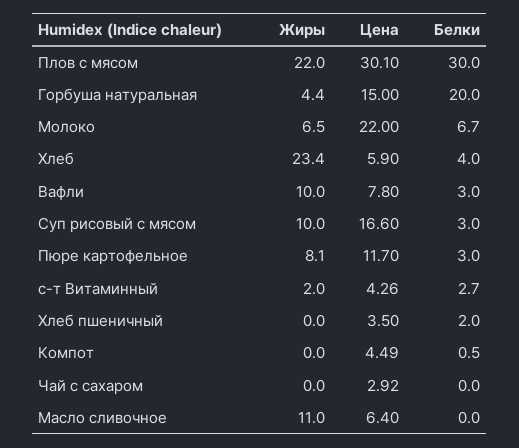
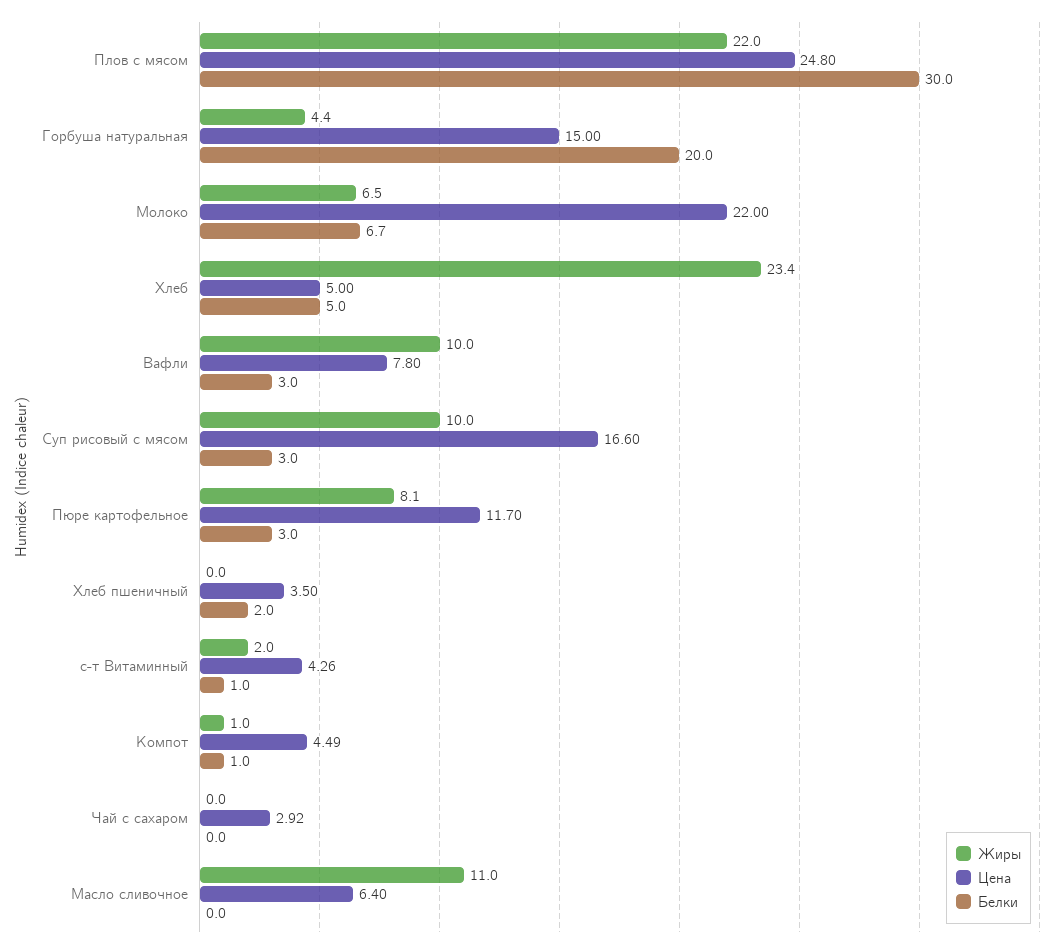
Цена, Плов с мясом: 30.1 -> 24.8
Цена, Хлеб: 5.9 -> 5
Белки, Хлеб: 4 -> 5
Белки, с-т Витаминный: 2.7 -> 1
Жиры, Компот: 0 -> 1
Белки, Компот: 0.5 -> 1

